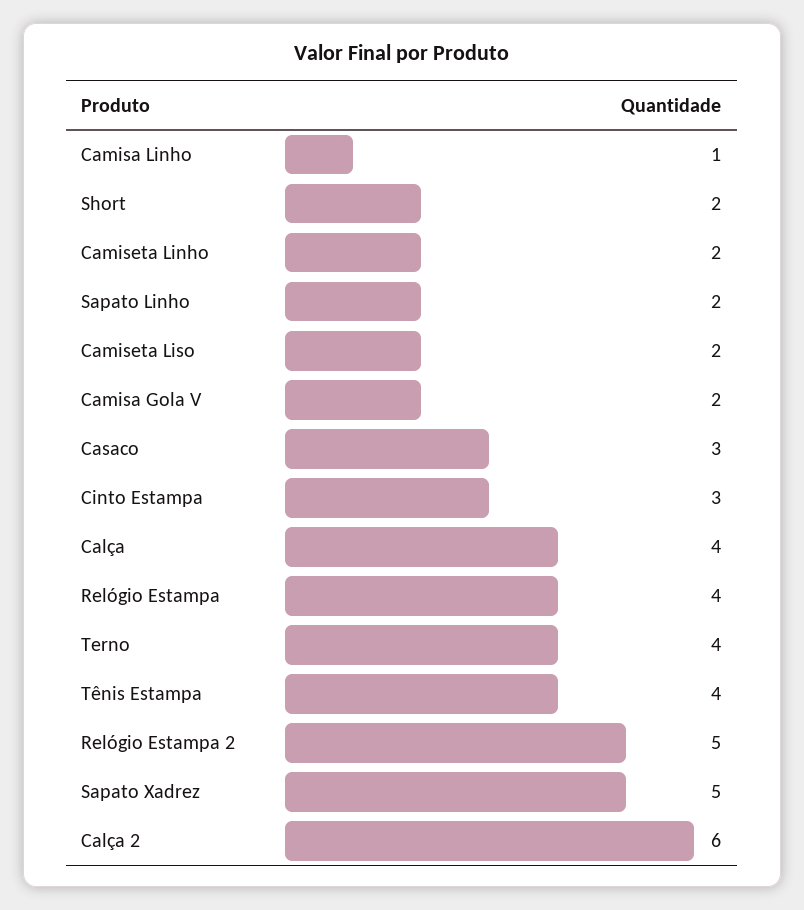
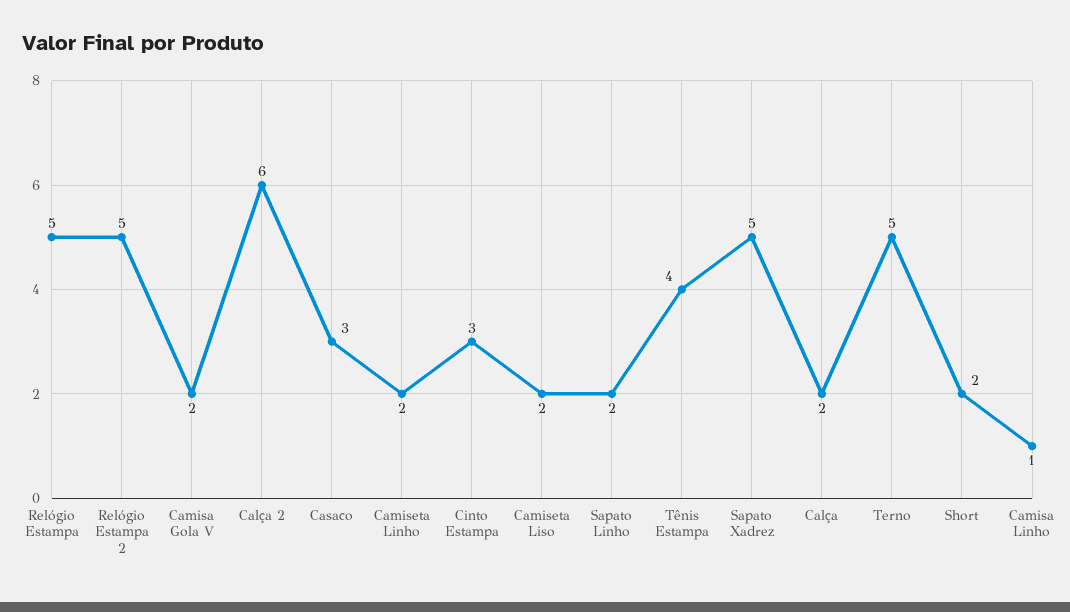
Calça: 4 -> 2
Relógio Estampa: 4 -> 5
Terno: 4 -> 5

